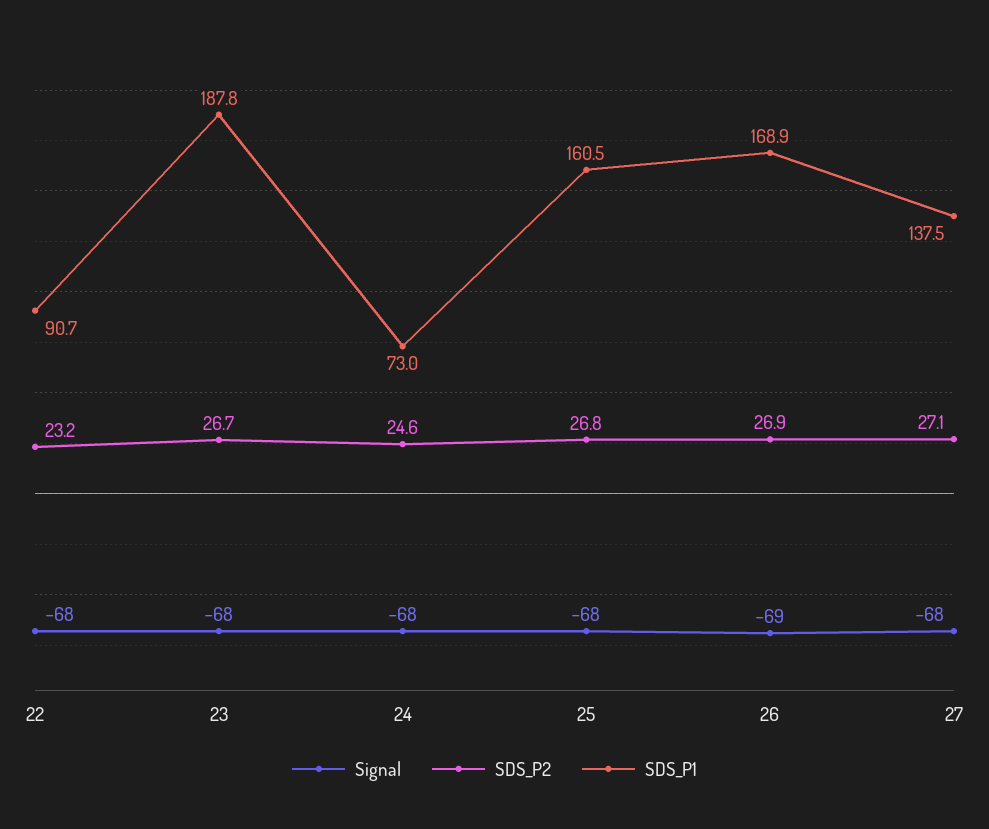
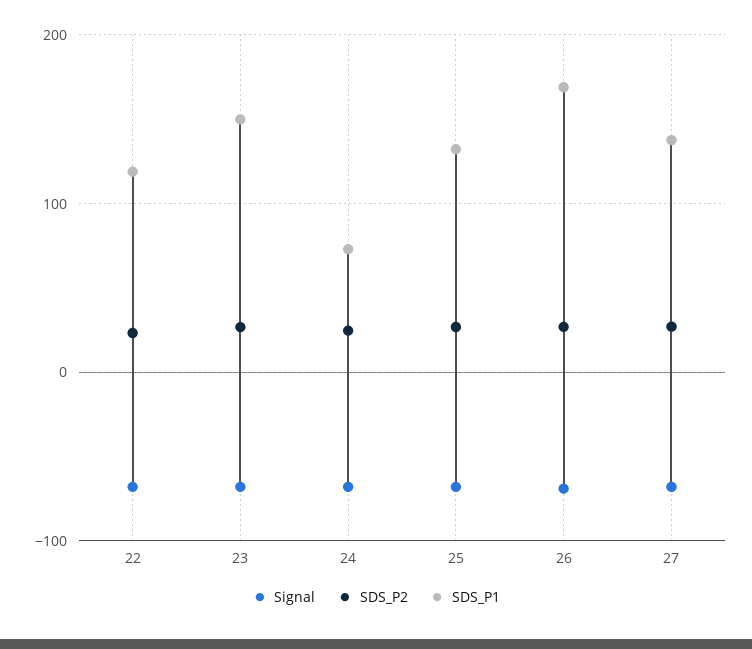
SDS_P1, 22: 90.7 -> 120
SDS_P1, 23: 187.8 -> 150
SDS_P1, 25: 160.5 -> 130

